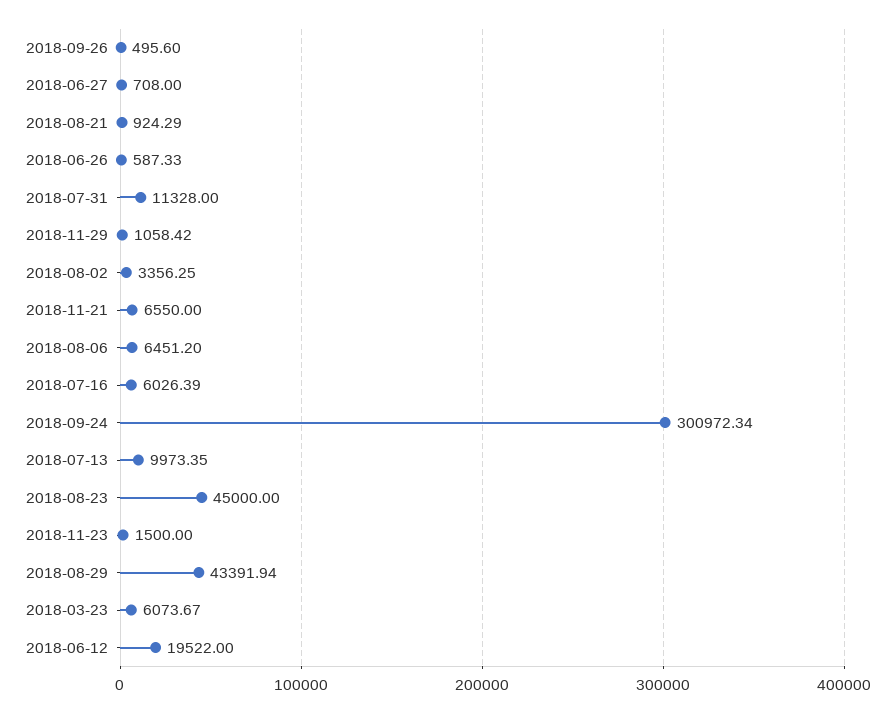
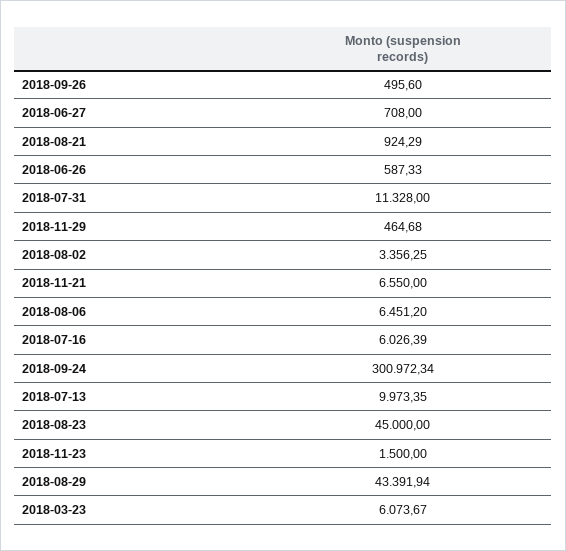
2018-11-29: 1058.42 -> 464.68
2018-06-12: 19522 -> none

